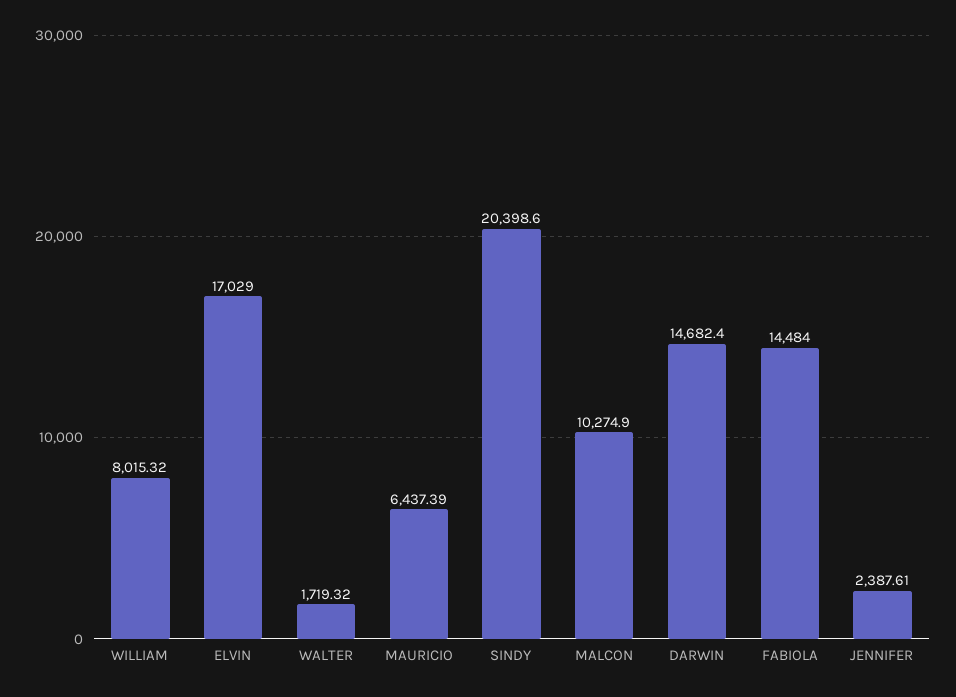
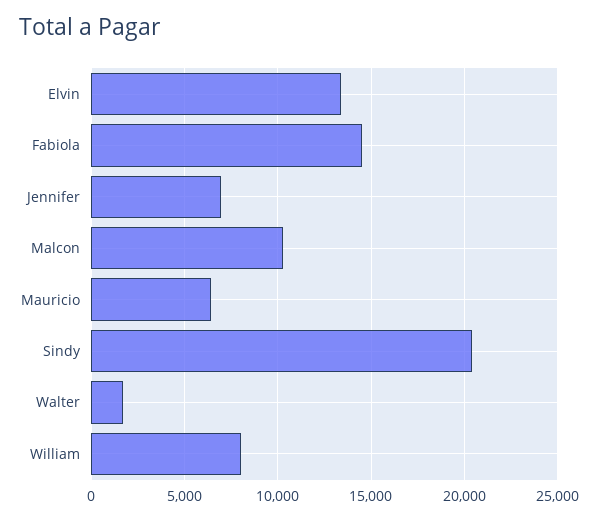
ELVIN: 17029 -> 13500
DARWIN: 14682.4 -> none
JENNIFER: 2387.61 -> 7000

